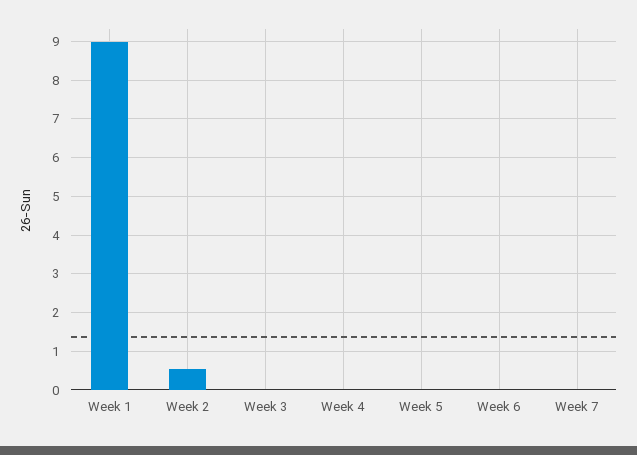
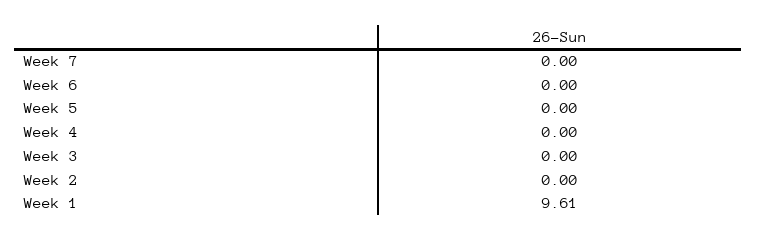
Week 1: 9 -> 9.61
Week 2: 0.6 -> 0

